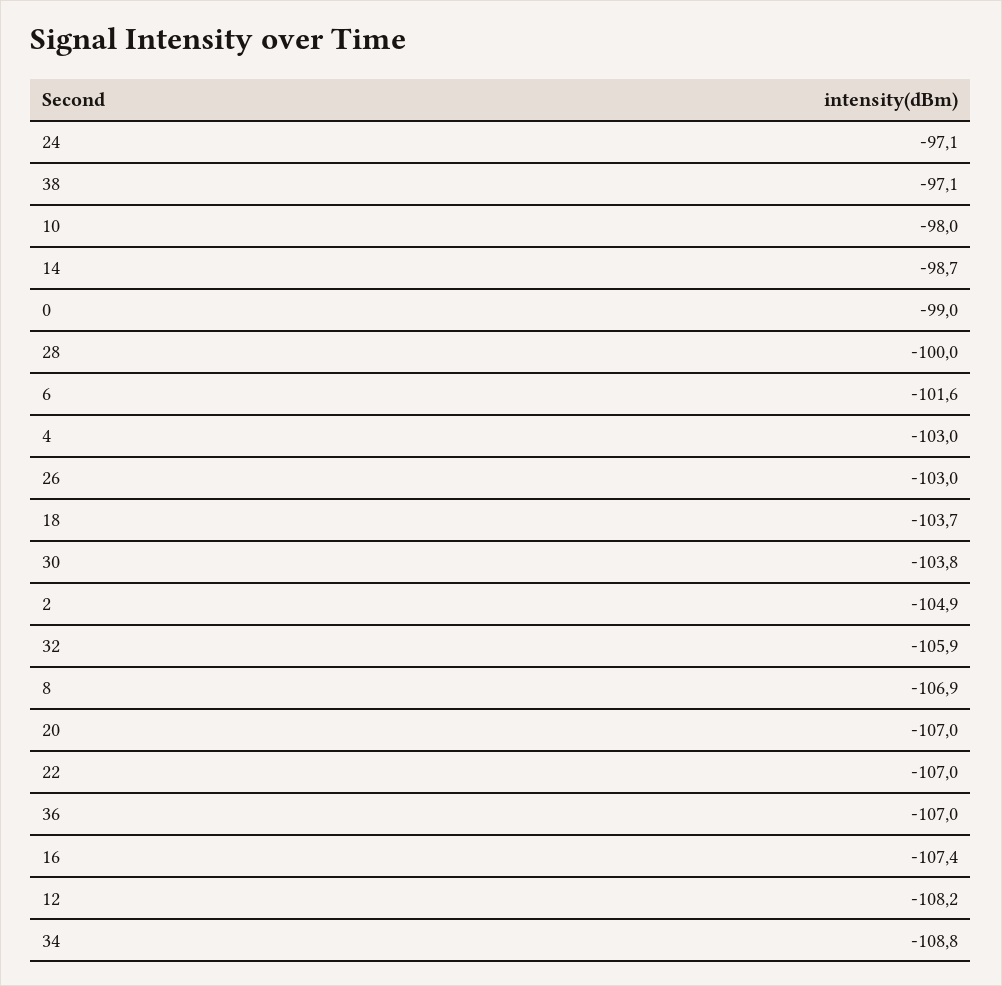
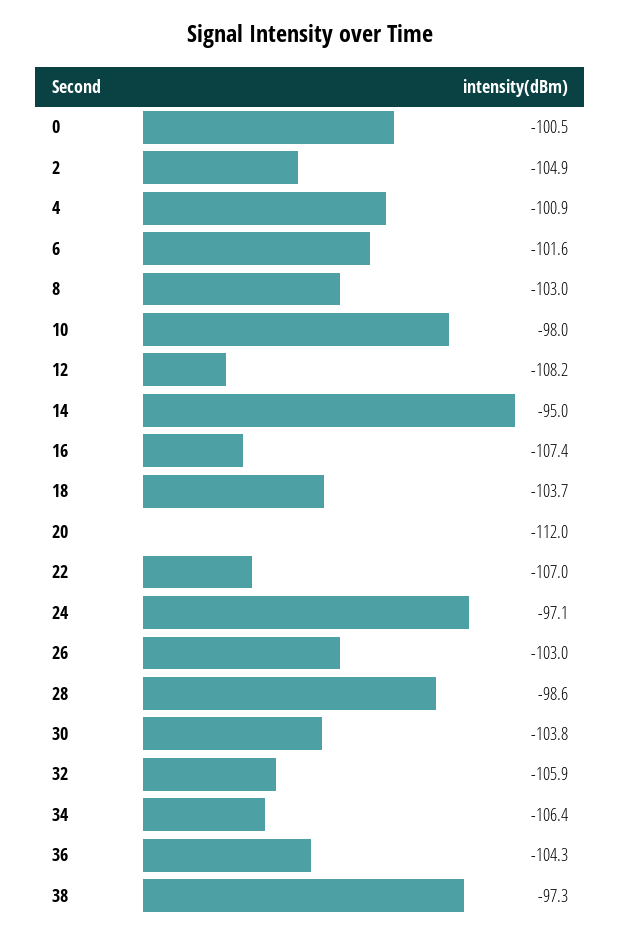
38: -97.1 -> -97.3
14: -98.7 -> -95
0: -99 -> -100.5
28: -100 -> -98.6
4: -103 -> -100.9
8: -106.9 -> -103
20: -107 -> -112
36: -107 -> -104.3
34: -108.8 -> -106.4

